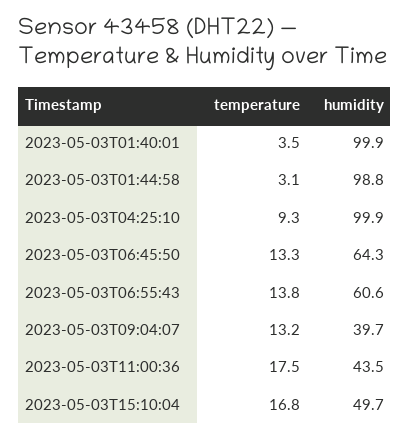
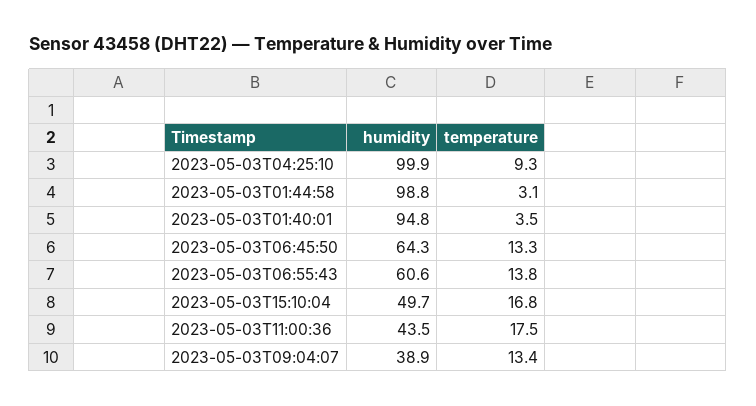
humidity, 2023-05-03T01:40:01: 99.9 -> 94.8
temperature, 2023-05-03T09:04:07: 13.2 -> 13.4
humidity, 2023-05-03T09:04:07: 39.7 -> 38.9

